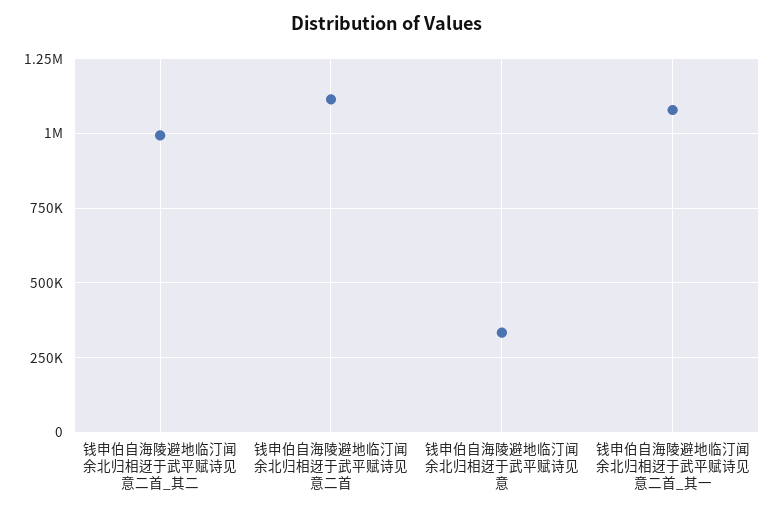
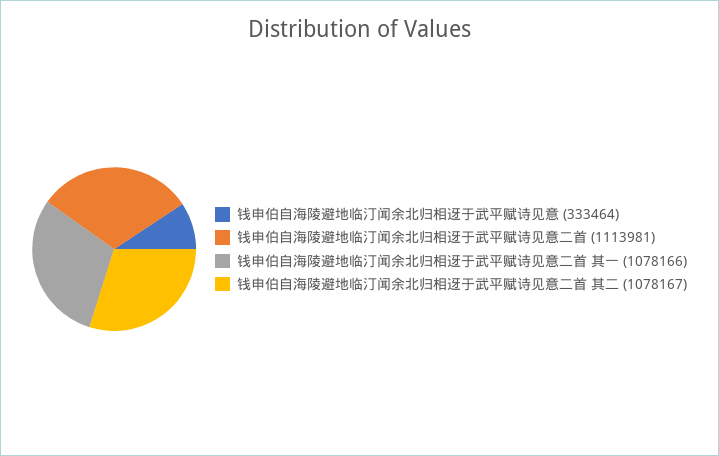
钱申伯自海陵避地临汀闻余北归相迓于武平赋诗见意二首_其二: 1000000 -> 1078167

